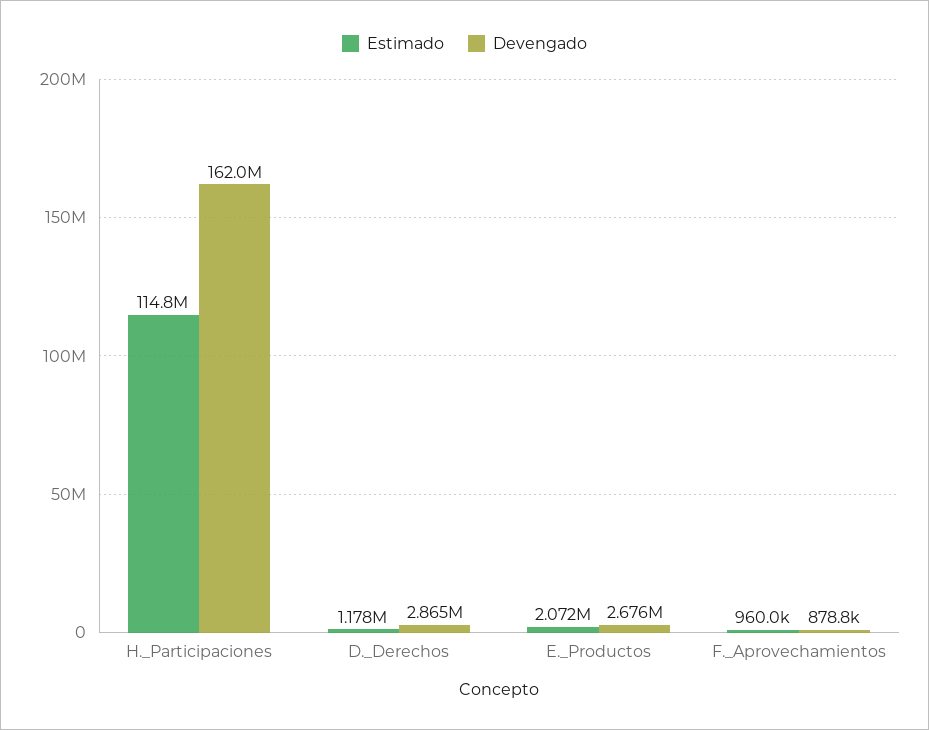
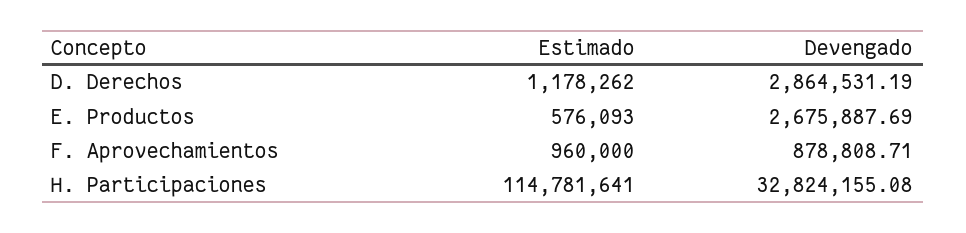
Devengado, H._Participaciones: 162000000 -> 32824155.08
Estimado, E._Productos: 2072000 -> 576093

